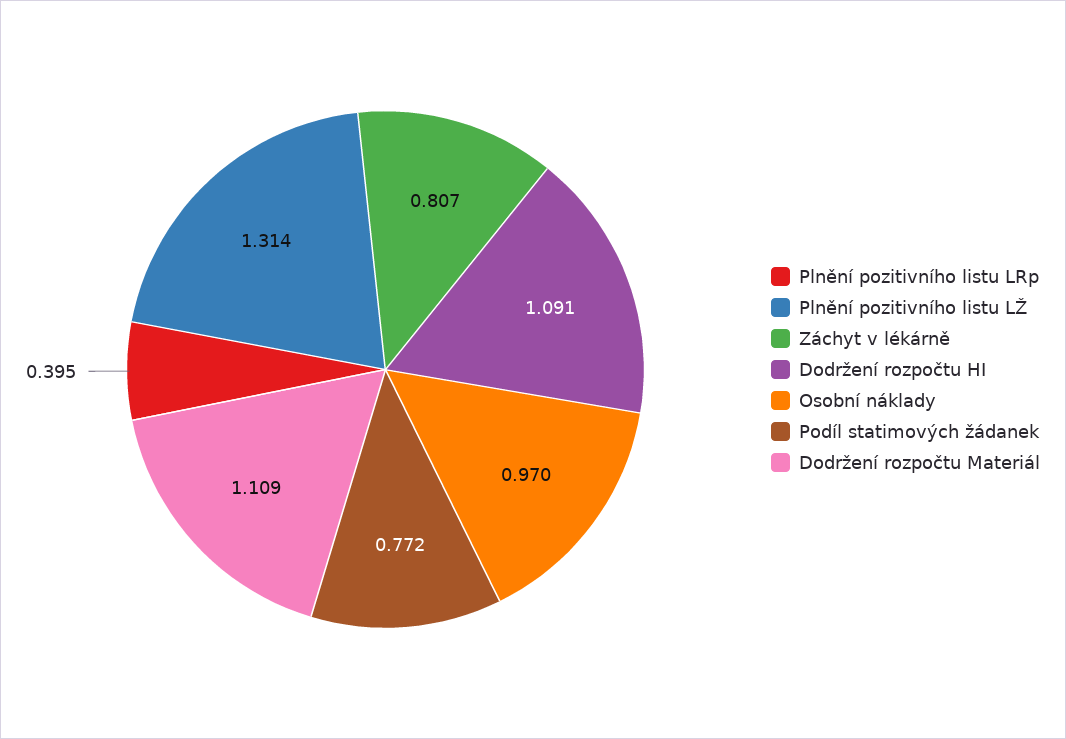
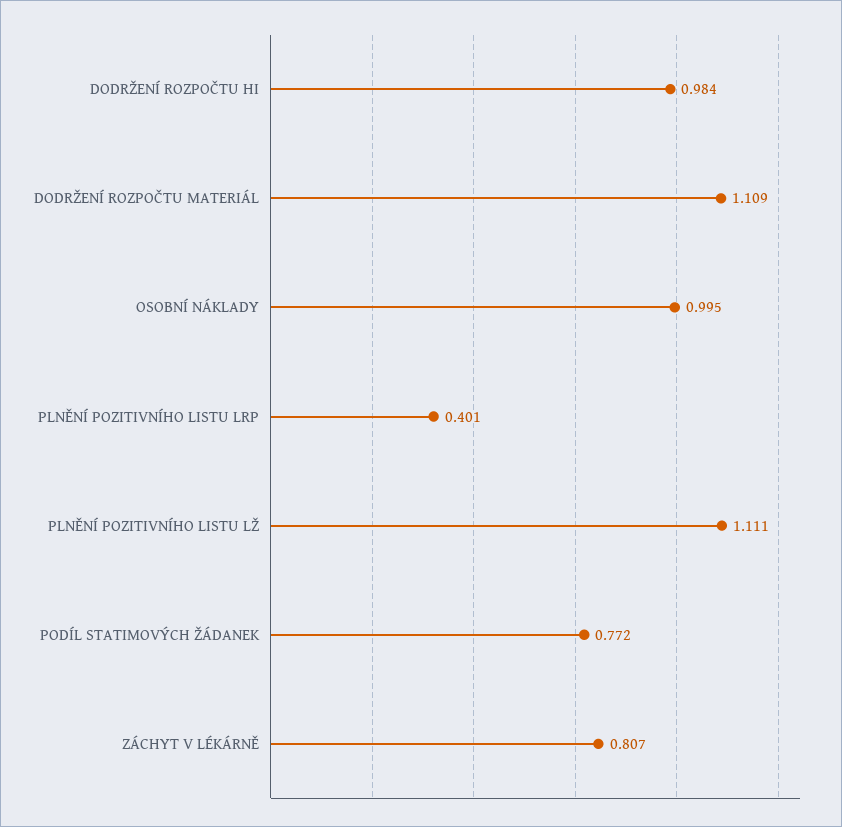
Plnění pozitivního listu LRp: 0.395 -> 0.401
Plnění pozitivního listu LŽ: 1.314 -> 1.111
Dodržení rozpočtu HI: 1.091 -> 0.984
Osobní náklady: 0.97 -> 0.995

